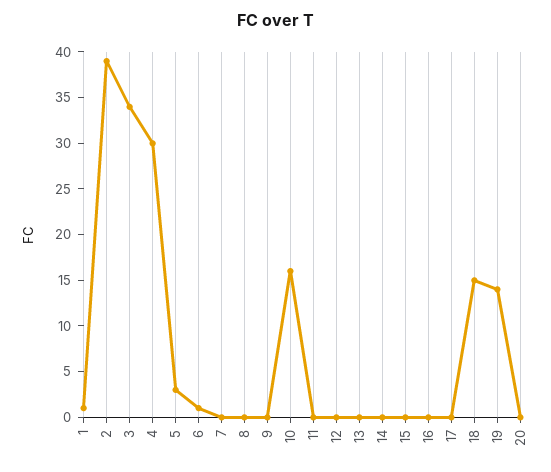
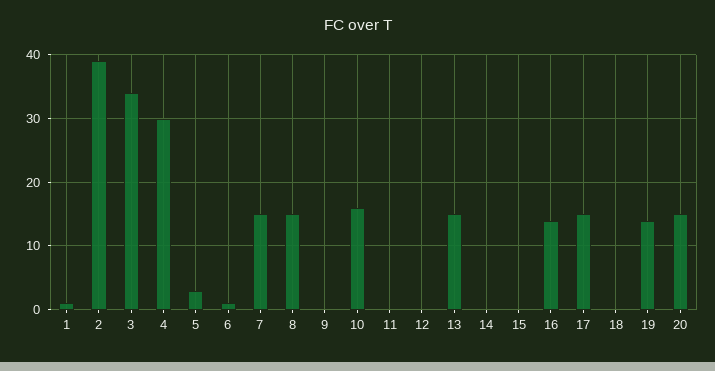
7: 0 -> 15
8: 0 -> 15
13: 0 -> 15
16: 0 -> 14
17: 0 -> 15
18: 15 -> 0
20: 0 -> 15

